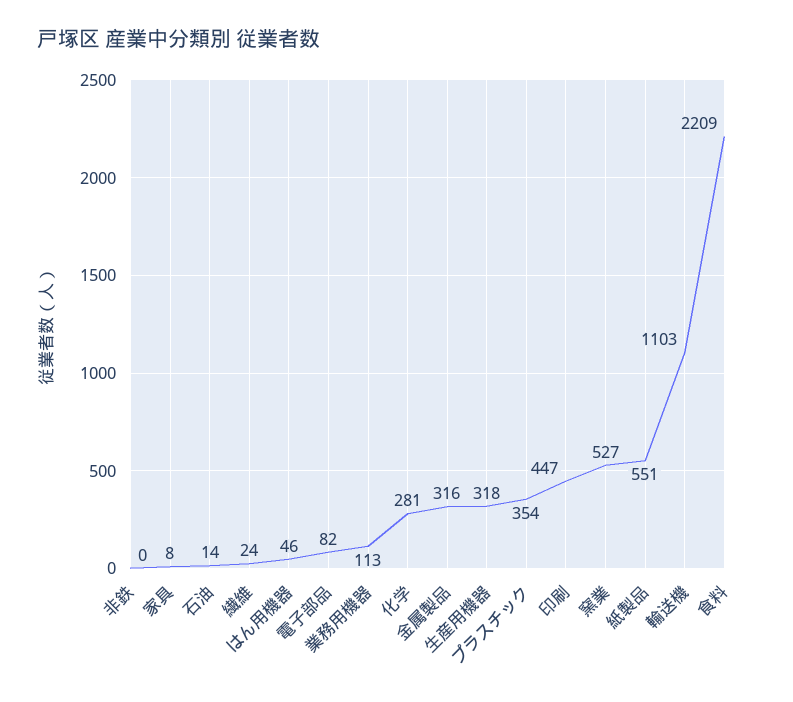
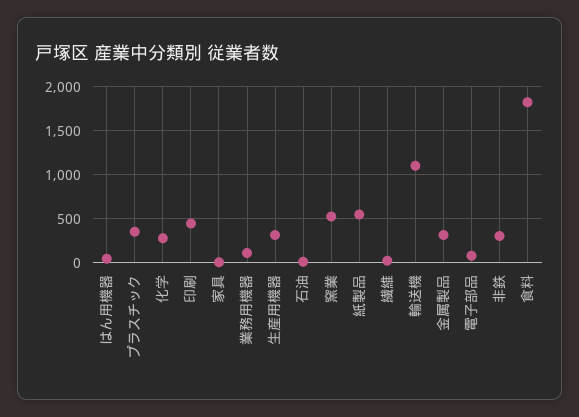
非鉄: 0 -> 300
食料: 2209 -> 1800

